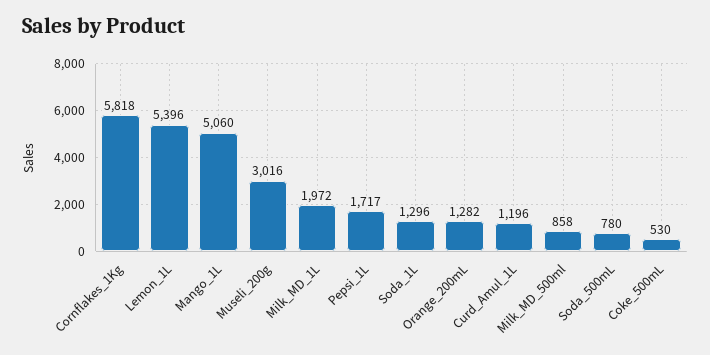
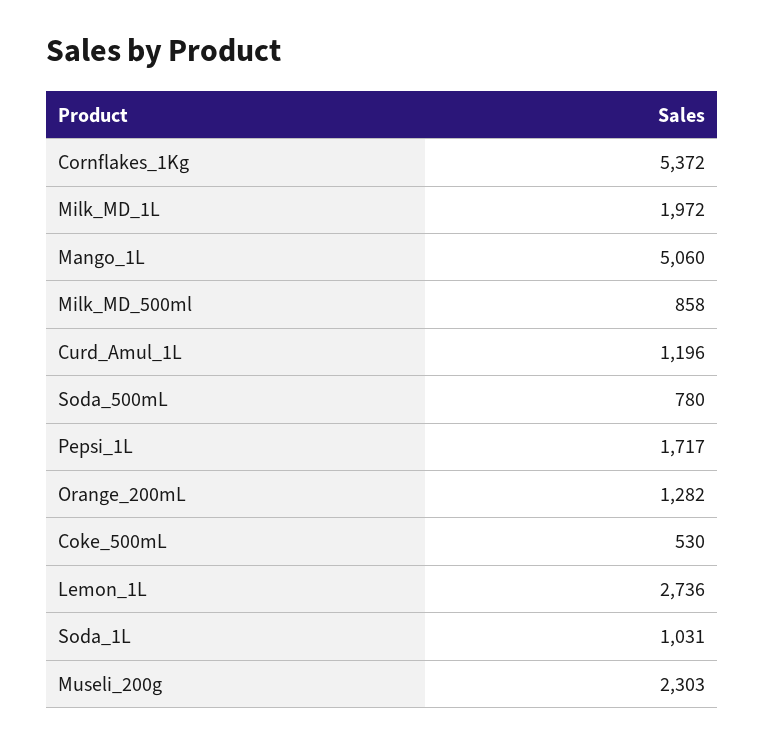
Cornflakes_1Kg: 5818 -> 5372
Lemon_1L: 5396 -> 2736
Museli_200g: 3016 -> 2303
Soda_1L: 1296 -> 1031

